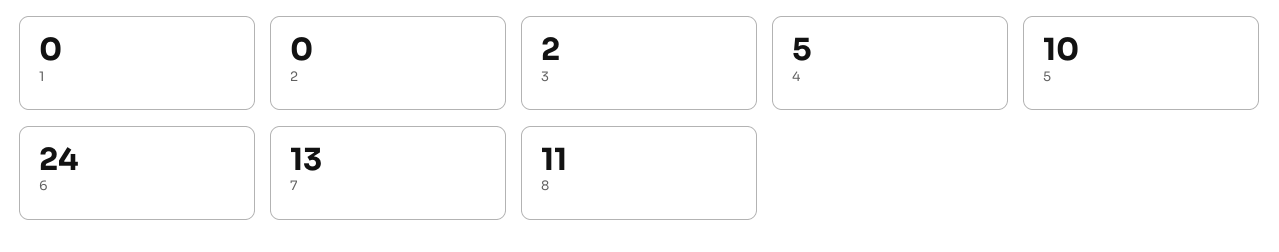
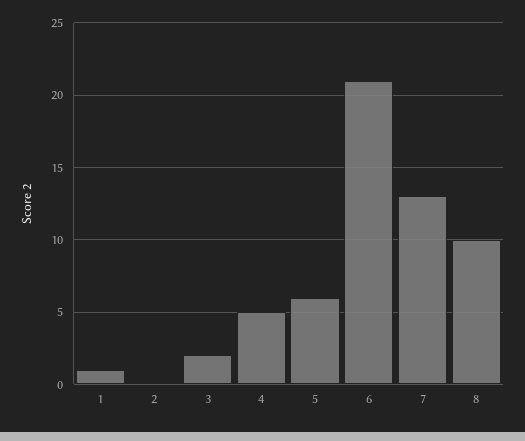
1: 0 -> 1
5: 10 -> 6
6: 24 -> 21
8: 11 -> 10

